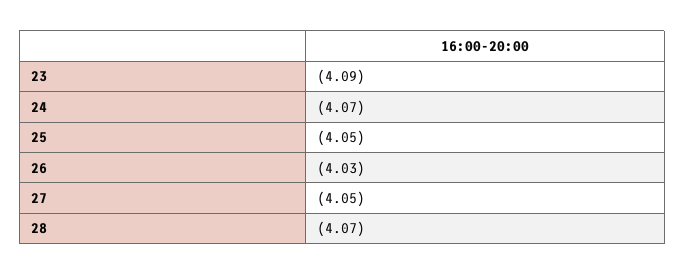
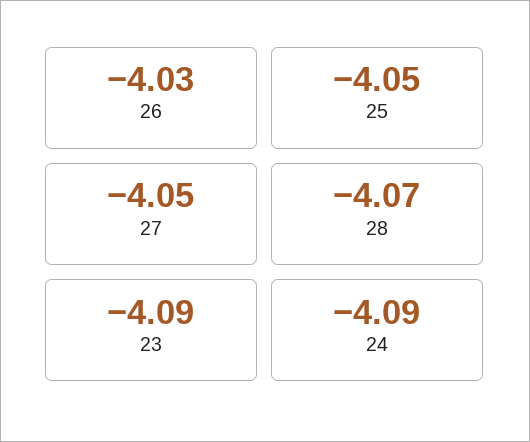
24: -4.07 -> -4.09

